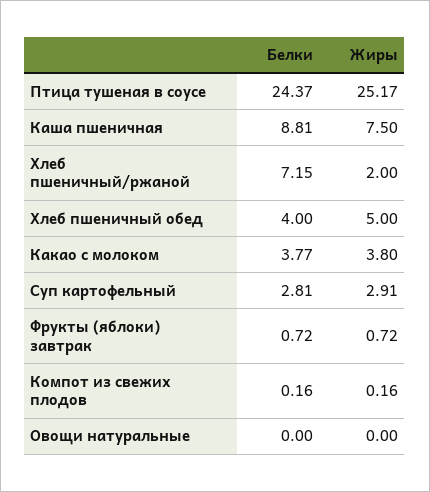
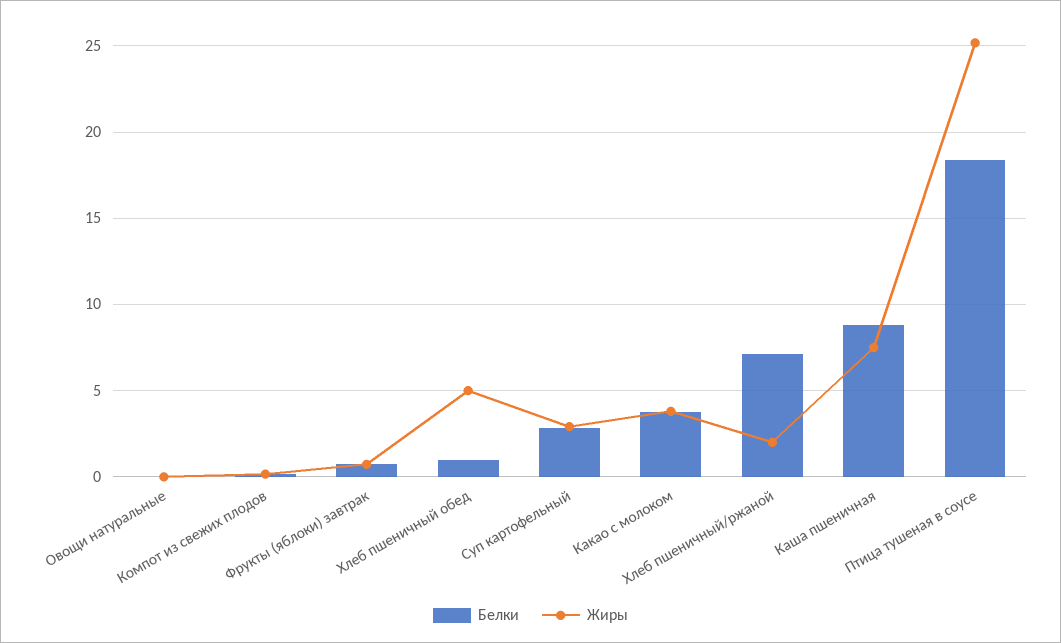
Белки, Птица тушеная в соусе: 24.37 -> 18.5
Белки, Хлеб пшеничный обед: 4 -> 1

